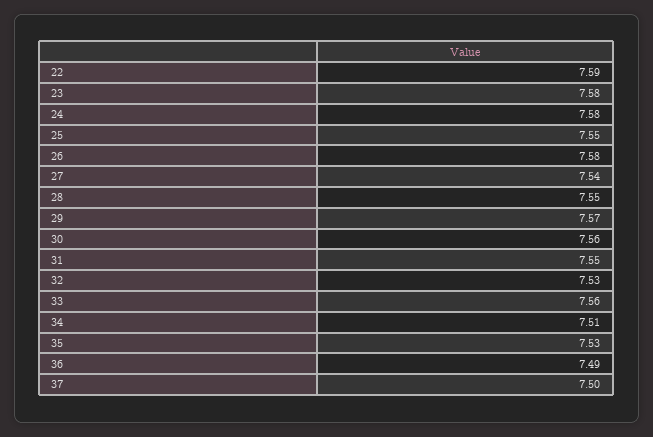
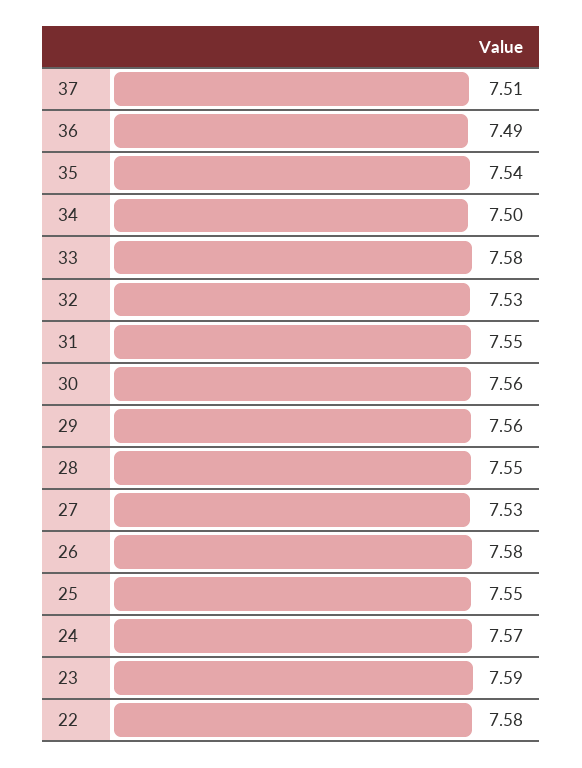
22: 7.59 -> 7.58
23: 7.58 -> 7.59
24: 7.58 -> 7.57
27: 7.54 -> 7.53
29: 7.57 -> 7.56
33: 7.56 -> 7.58
34: 7.51 -> 7.5
35: 7.53 -> 7.54
37: 7.5 -> 7.51

